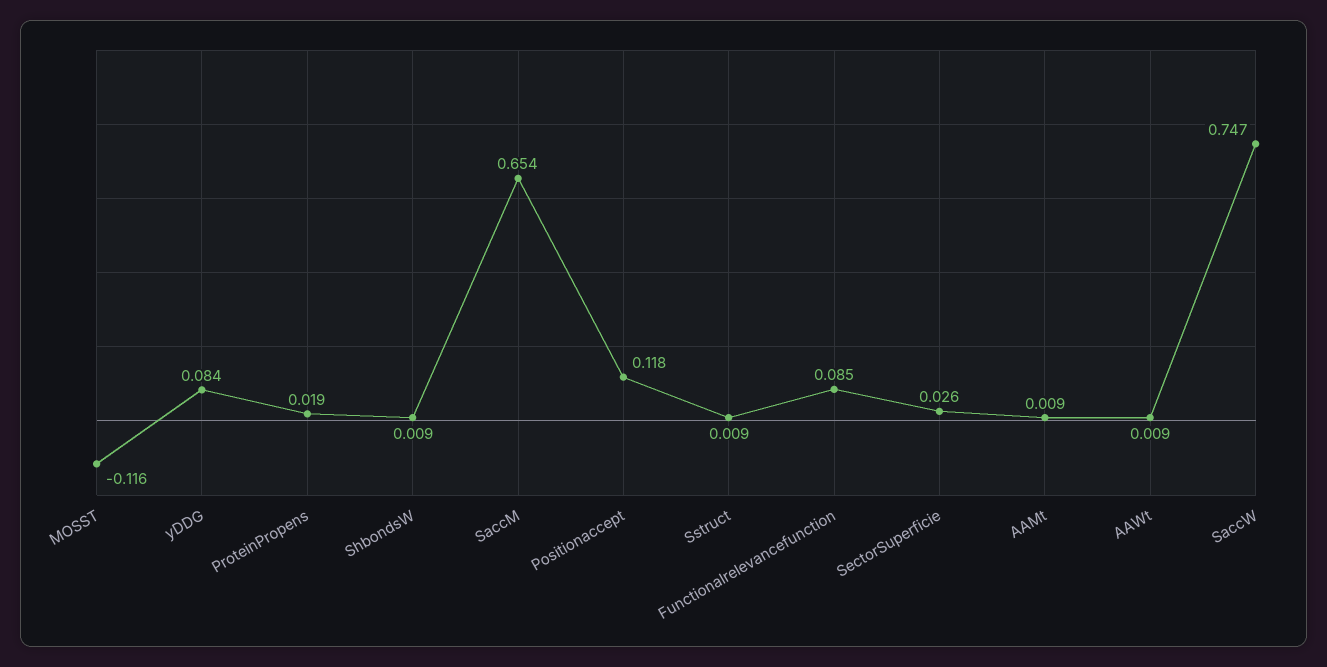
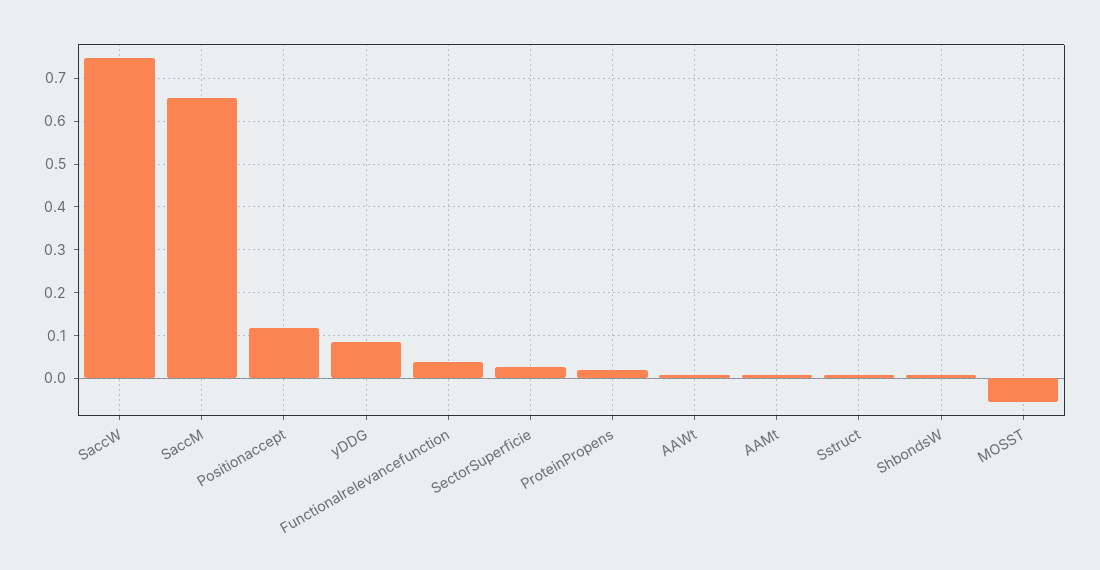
MOSST: -0.116 -> -0.06
Functionalrelevancefunction: 0.085 -> 0.04

